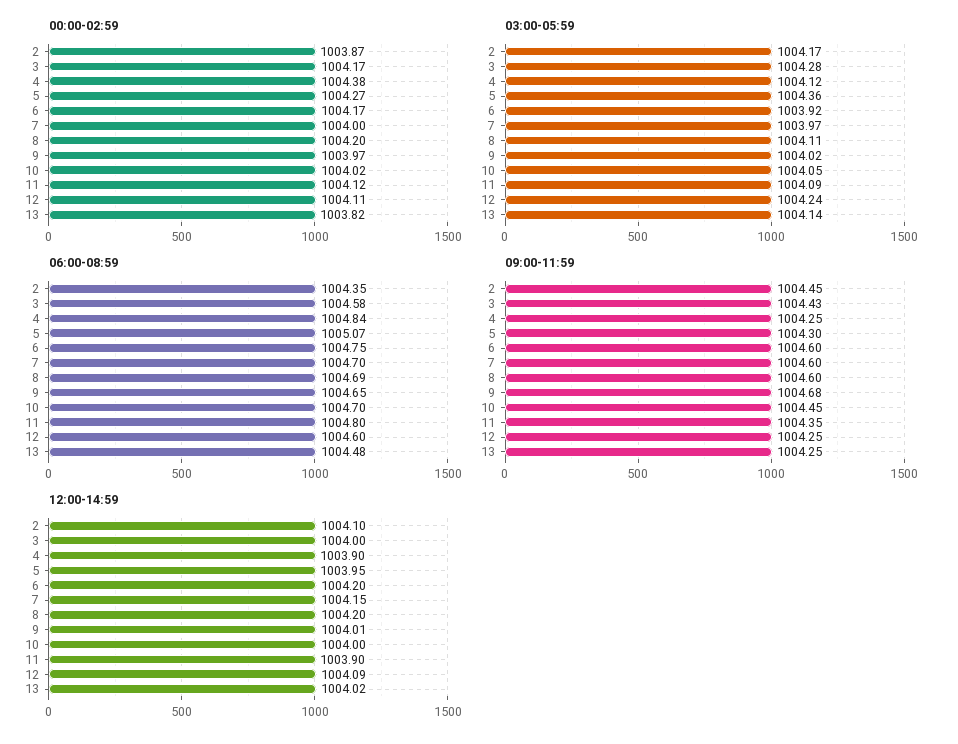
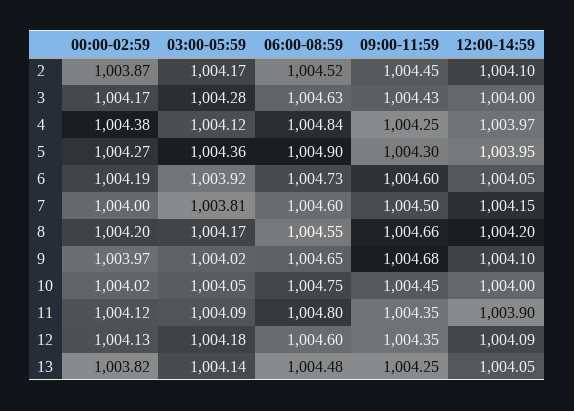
00:00-02:59, 6: 1004.17 -> 1004.19
00:00-02:59, 12: 1004.11 -> 1004.13
03:00-05:59, 7: 1003.97 -> 1003.81
03:00-05:59, 8: 1004.11 -> 1004.17
03:00-05:59, 12: 1004.24 -> 1004.18
06:00-08:59, 2: 1004.35 -> 1004.52
06:00-08:59, 3: 1004.58 -> 1004.63
06:00-08:59, 5: 1005.07 -> 1004.9
06:00-08:59, 6: 1004.75 -> 1004.73
06:00-08:59, 7: 1004.7 -> 1004.6
06:00-08:59, 8: 1004.69 -> 1004.55
06:00-08:59, 10: 1004.7 -> 1004.75
09:00-11:59, 7: 1004.6 -> 1004.5
09:00-11:59, 8: 1004.6 -> 1004.66
09:00-11:59, 12: 1004.25 -> 1004.35
12:00-14:59, 4: 1003.9 -> 1003.97
12:00-14:59, 6: 1004.2 -> 1004.05
12:00-14:59, 9: 1004.01 -> 1004.1
12:00-14:59, 13: 1004.02 -> 1004.05

